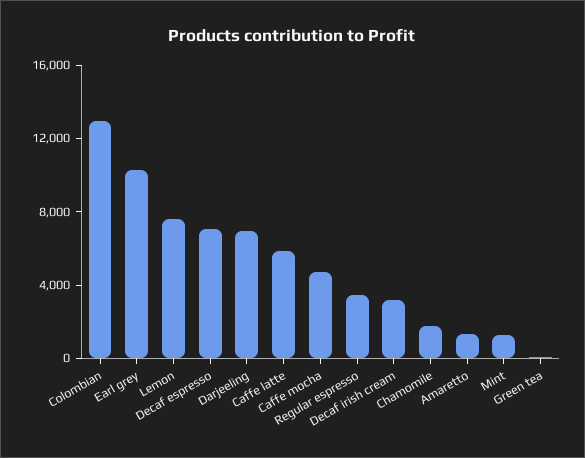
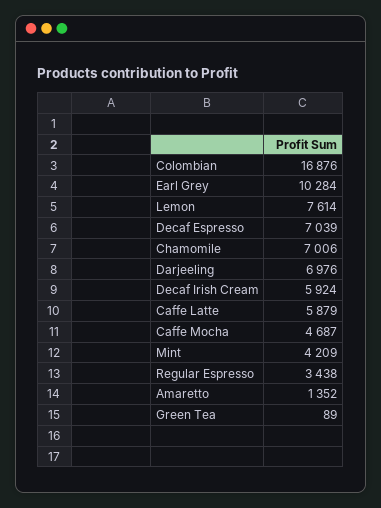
Colombian: 13000 -> 16876
Decaf irish cream: 3000 -> 5924
Chamomile: 2000 -> 7006
Mint: 1000 -> 4209

